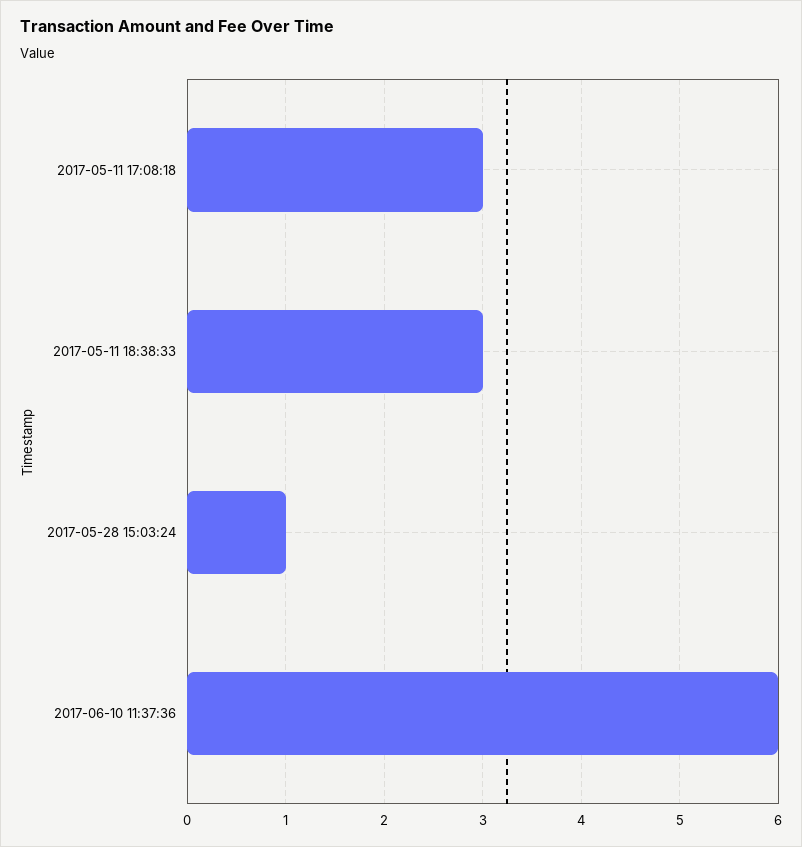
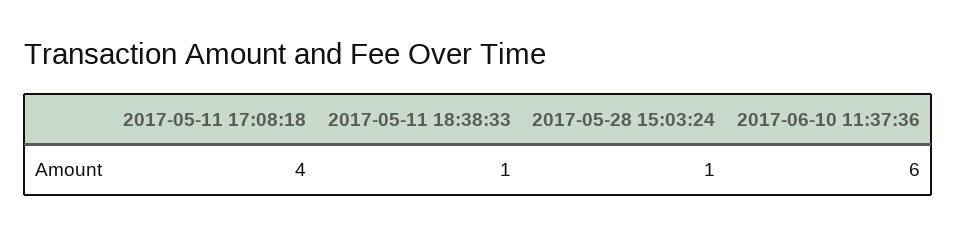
2017-05-11 17:08:18: 3 -> 4
2017-05-11 18:38:33: 3 -> 1

